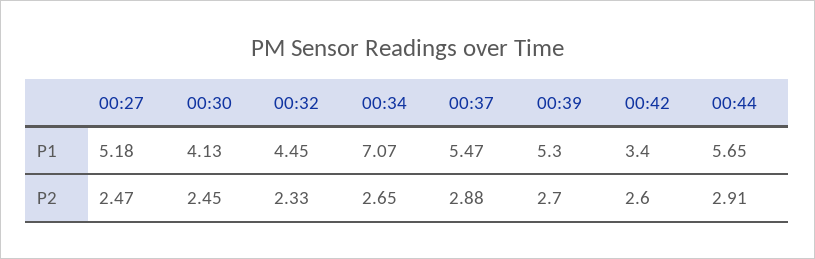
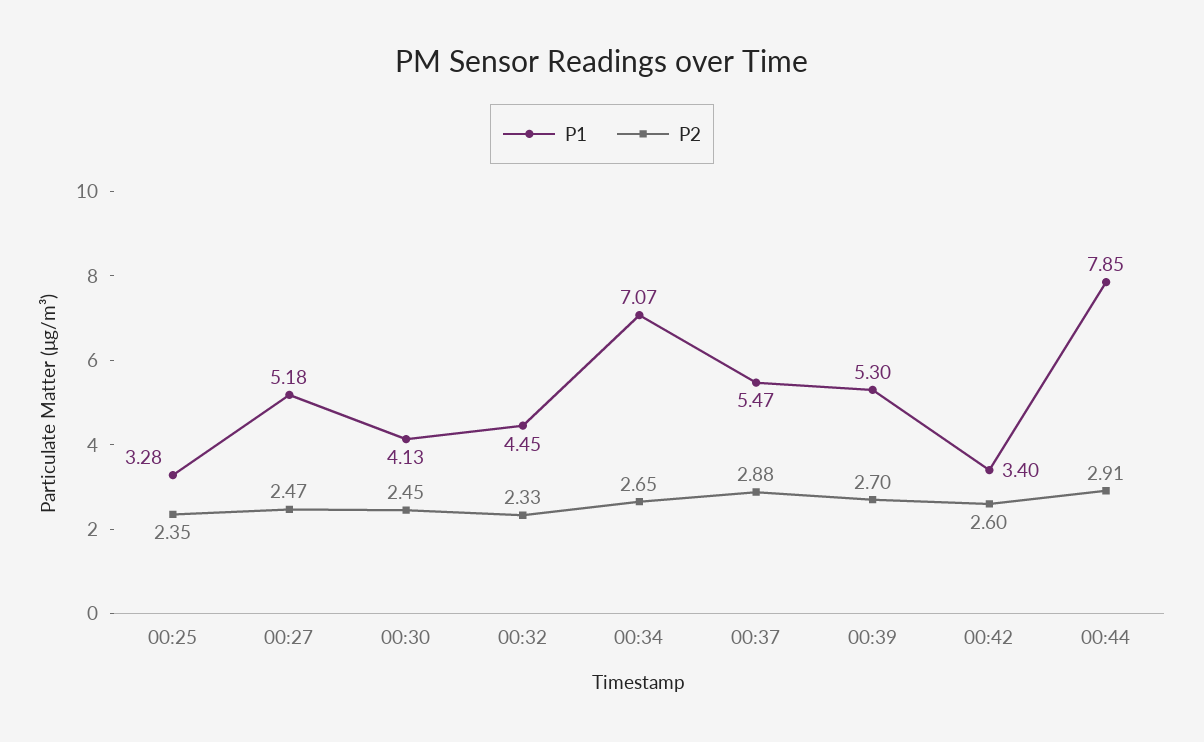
P1, 00:44: 5.65 -> 7.85
P1, 00:25: none -> 3.28
P2, 00:25: none -> 2.35

